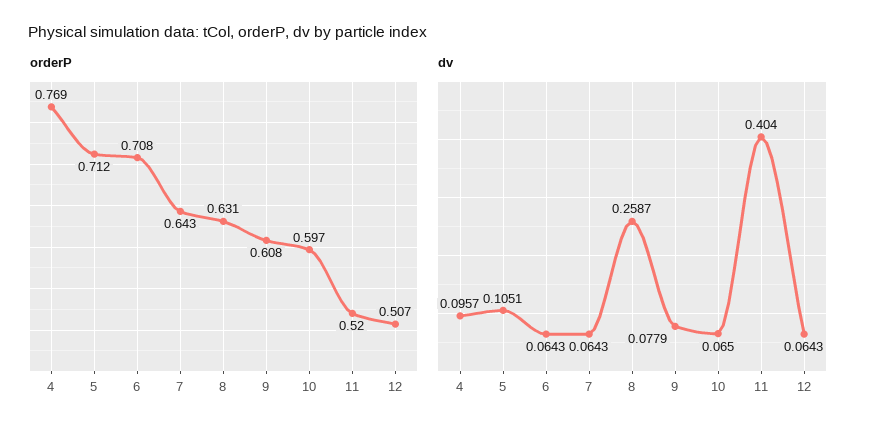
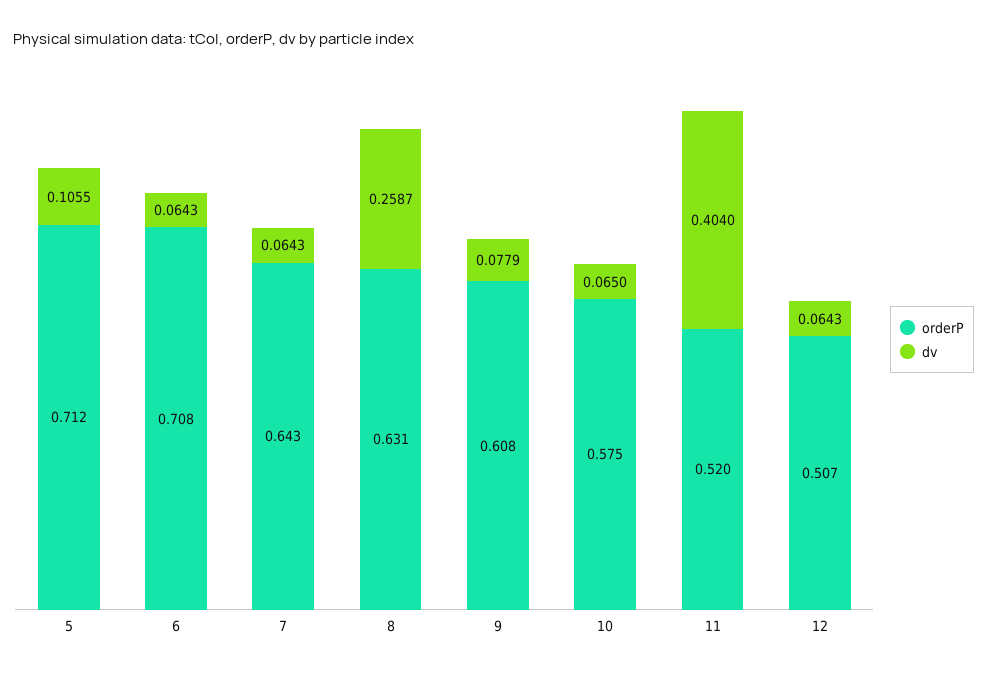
orderP, 4: 0.769 -> none
orderP, 10: 0.597 -> 0.575
dv, 4: 0.0957 -> none
dv, 5: 0.1051 -> 0.1055

